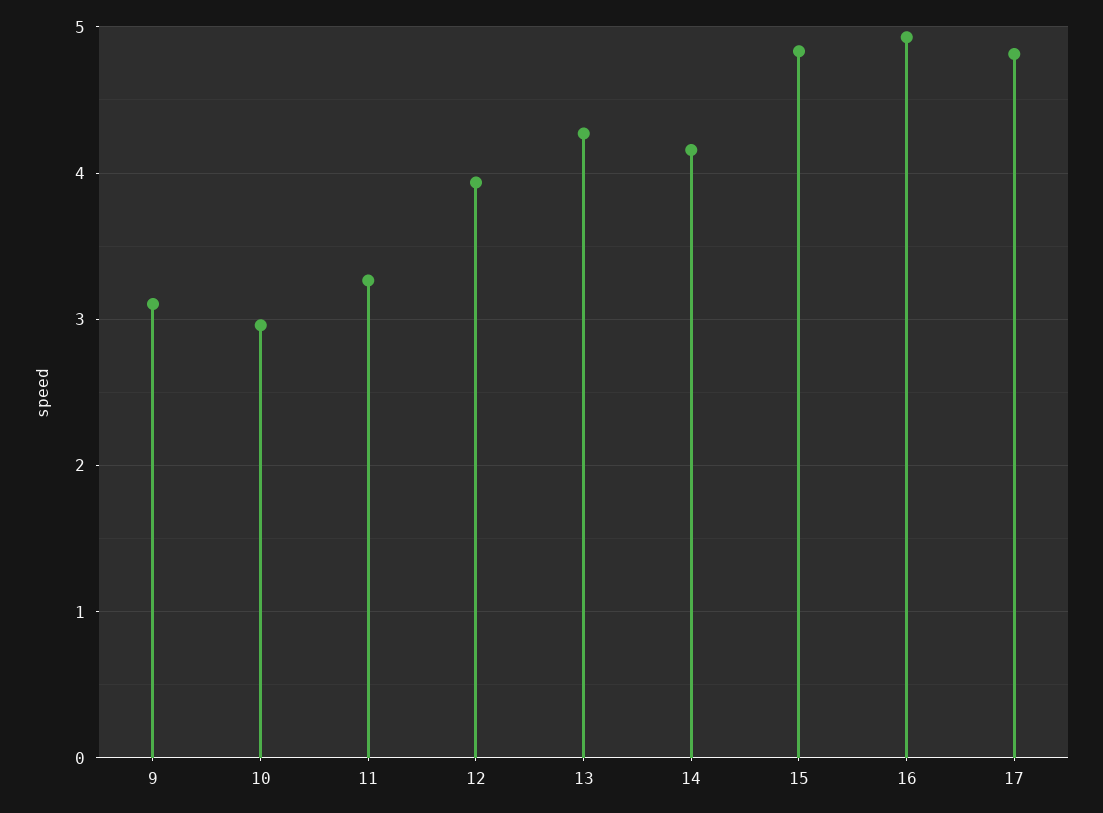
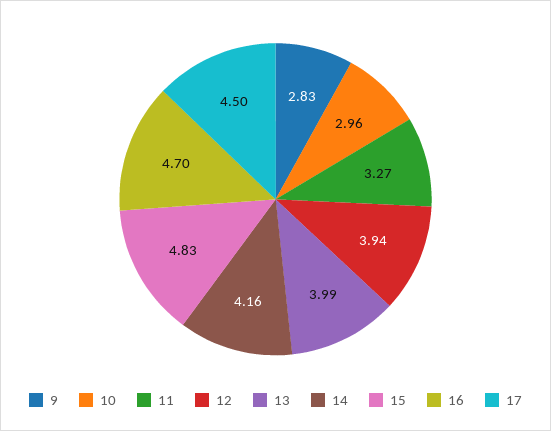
9: 3.1 -> 2.83
13: 4.3 -> 3.99
16: 4.9 -> 4.7
17: 4.8 -> 4.5

